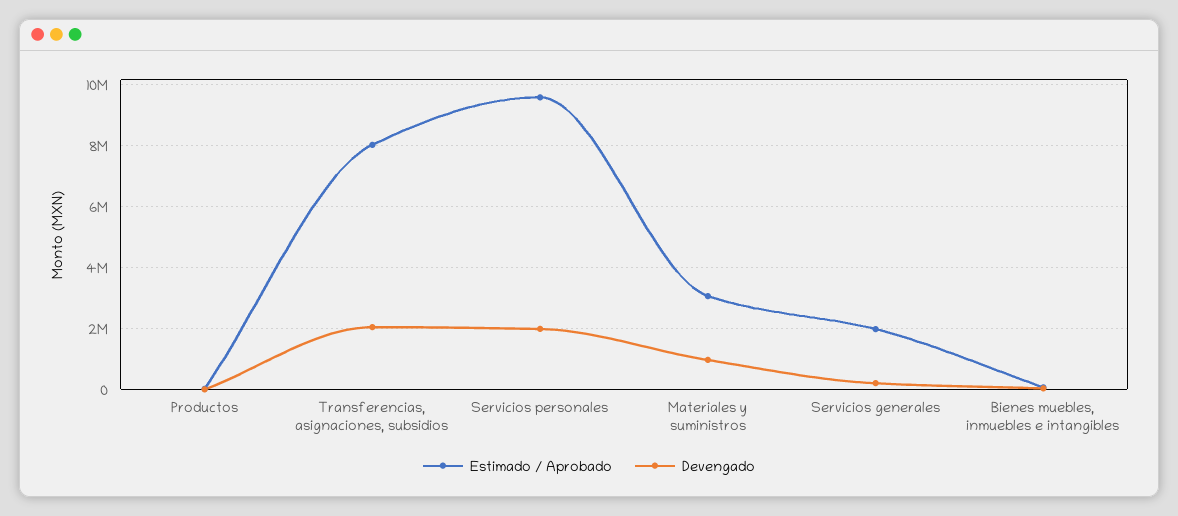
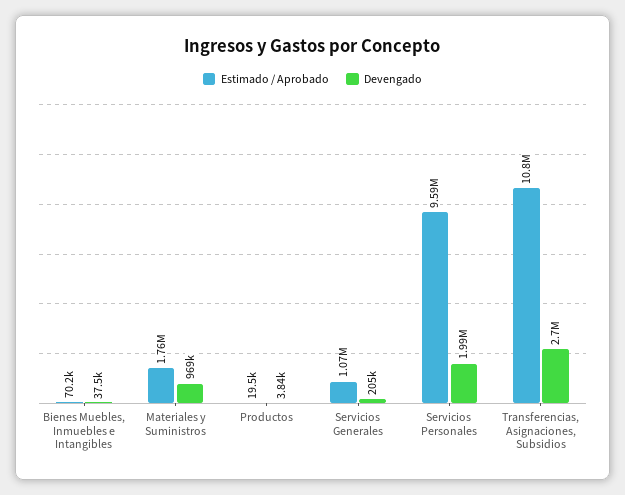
Estimado / Aprobado, Transferencias, asignaciones, subsidios: 8000000 -> 10800000
Devengado, Transferencias, asignaciones, subsidios: 2000000 -> 2700000
Estimado / Aprobado, Materiales y suministros: 3000000 -> 1760000
Estimado / Aprobado, Servicios generales: 2000000 -> 1070000

